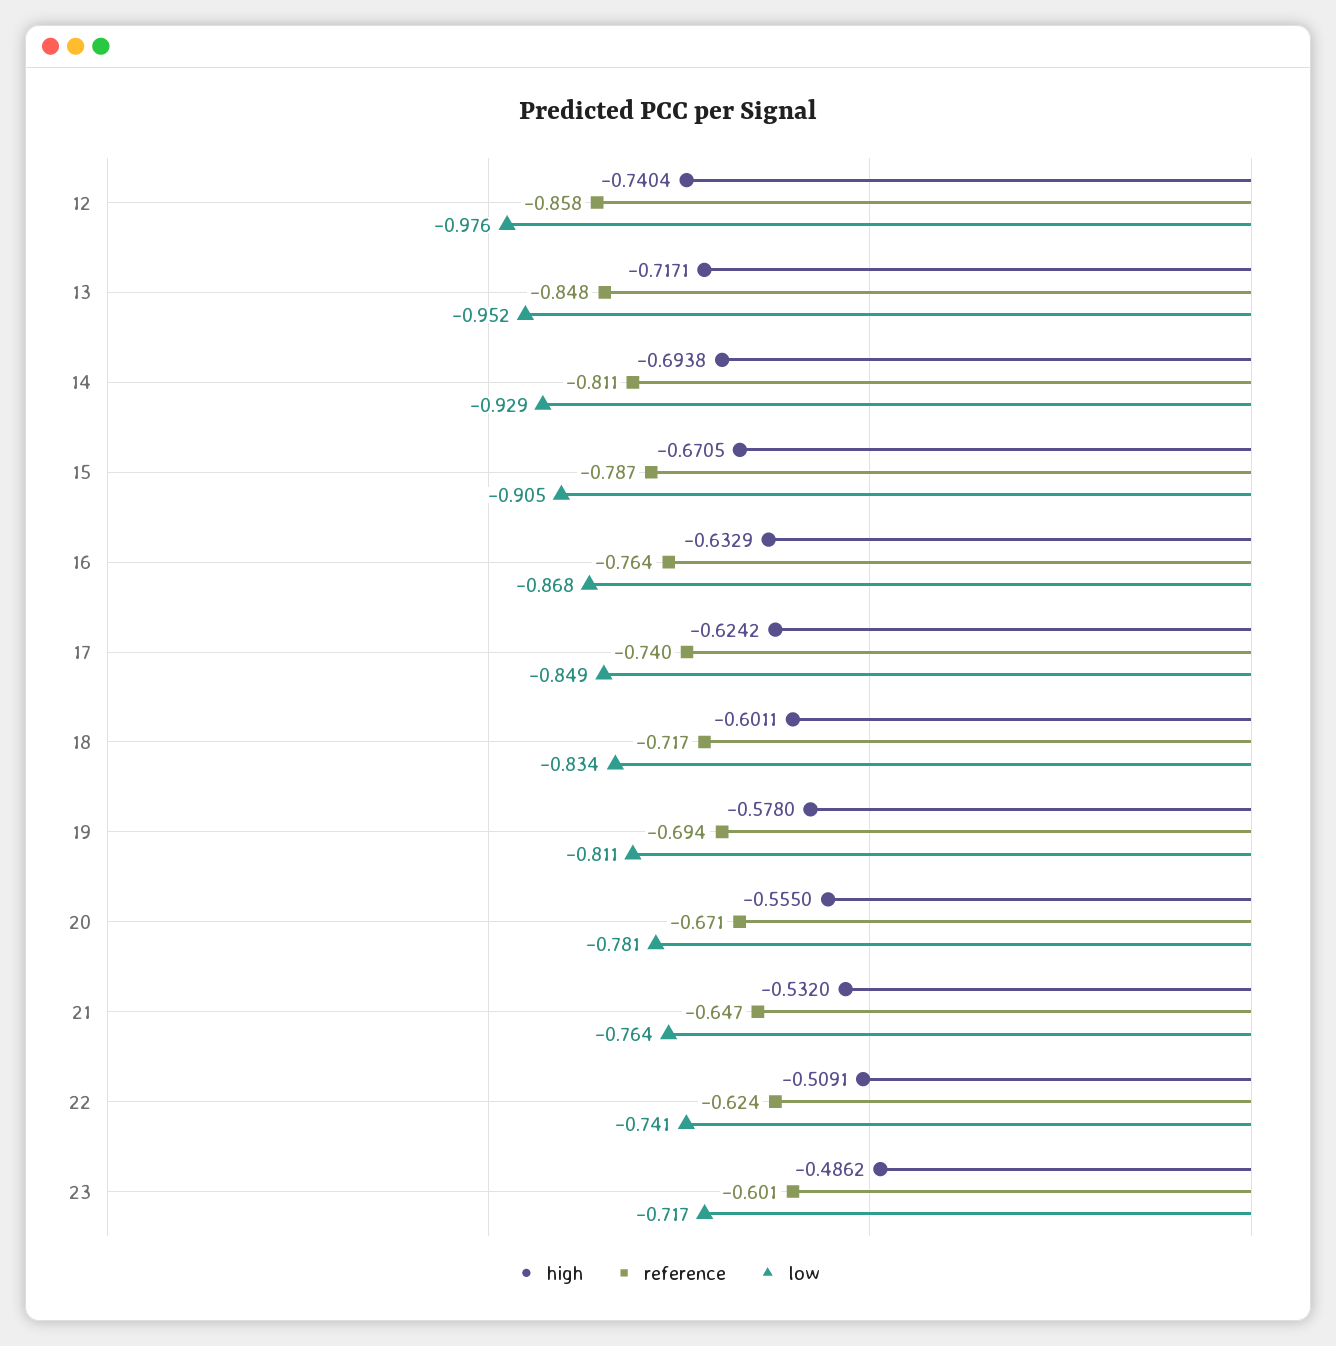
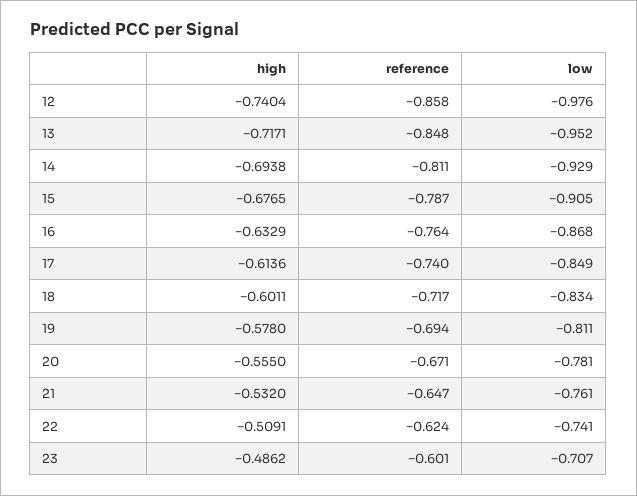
high, 15: -0.6705 -> -0.6765
high, 17: -0.6242 -> -0.6136
low, 21: -0.764 -> -0.761
low, 23: -0.717 -> -0.707

